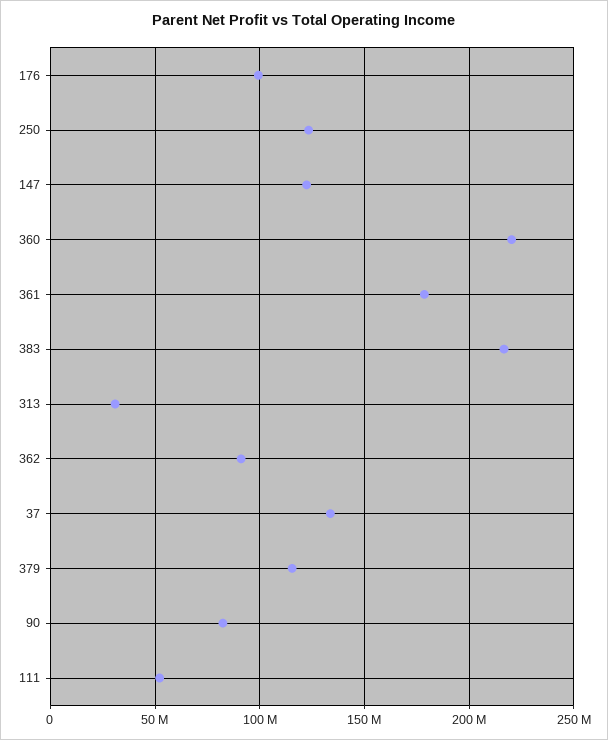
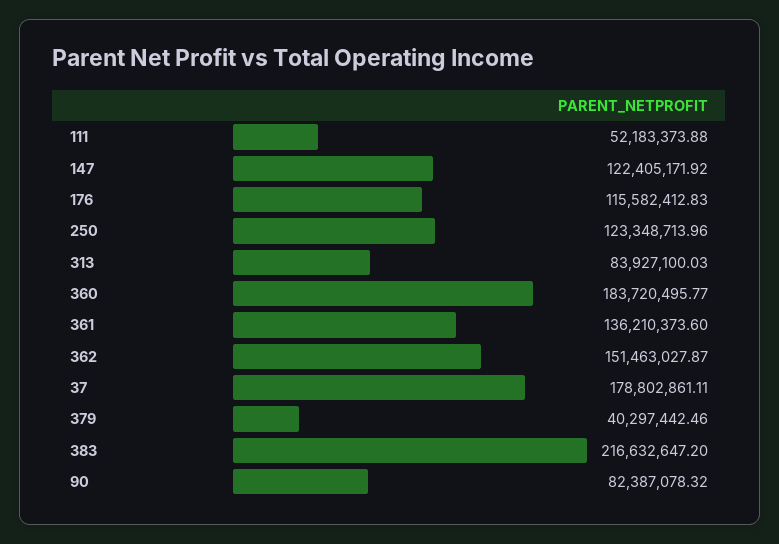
176: 100000000 -> 115582412.83
360: 220000000 -> 183720495.77
361: 180000000 -> 136210373.6
313: 30000000 -> 83927100.03
362: 90000000 -> 151463027.87
37: 135000000 -> 178802861.11
379: 115000000 -> 40297442.46

